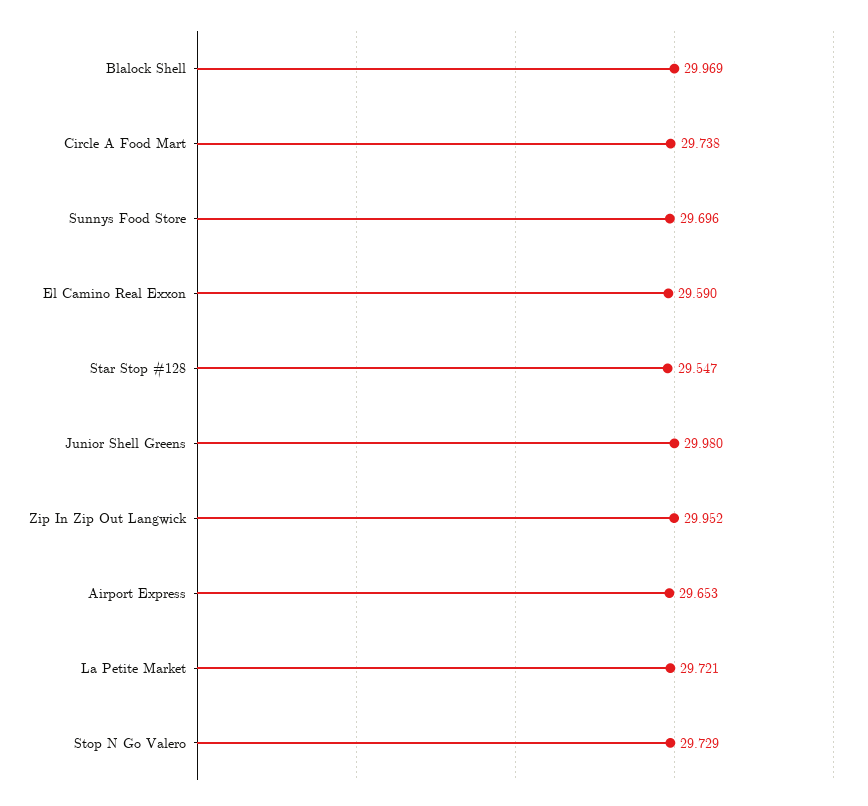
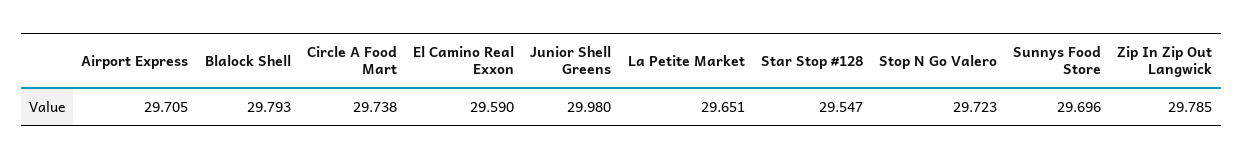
Blalock Shell: 29.969 -> 29.793
Zip In Zip Out Langwick: 29.952 -> 29.785
Airport Express: 29.653 -> 29.705
La Petite Market: 29.721 -> 29.651
Stop N Go Valero: 29.729 -> 29.723

